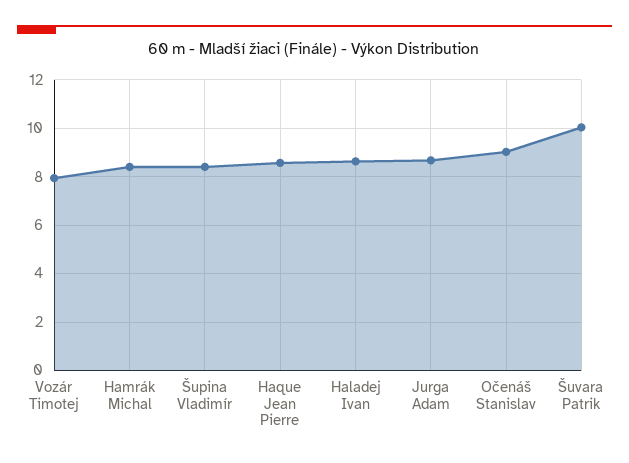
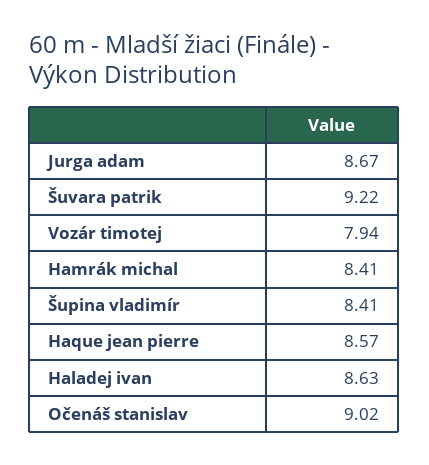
Šuvara Patrik: 10 -> 9.22

